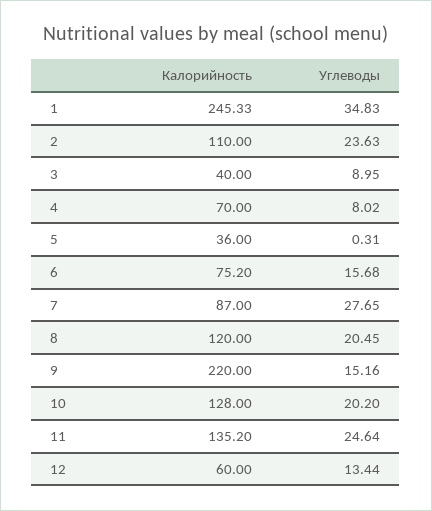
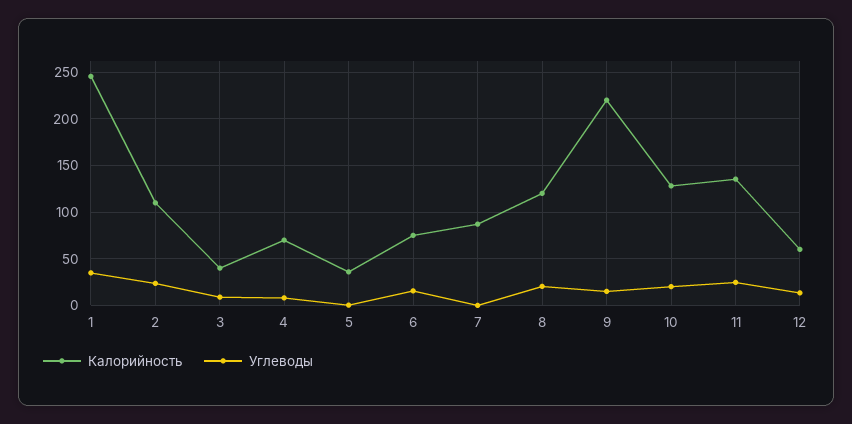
Углеводы, 7: 27.65 -> 0

